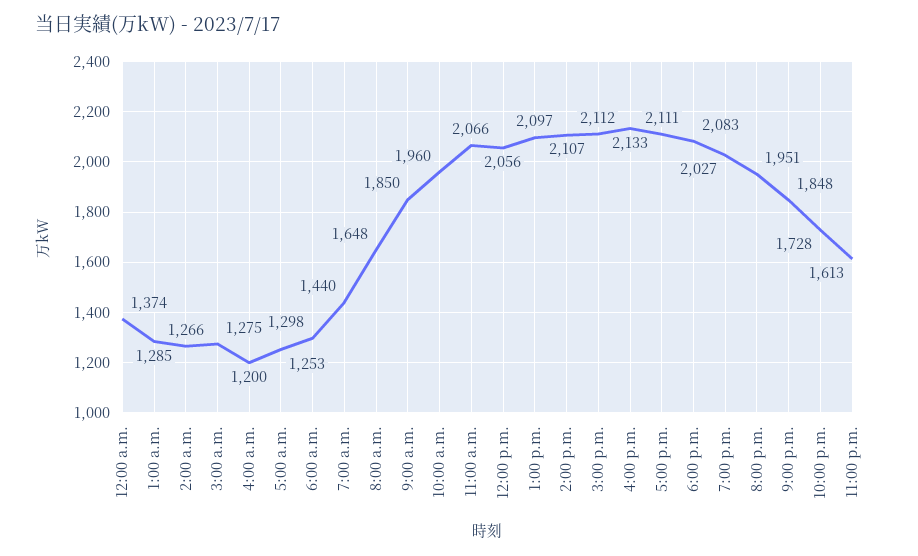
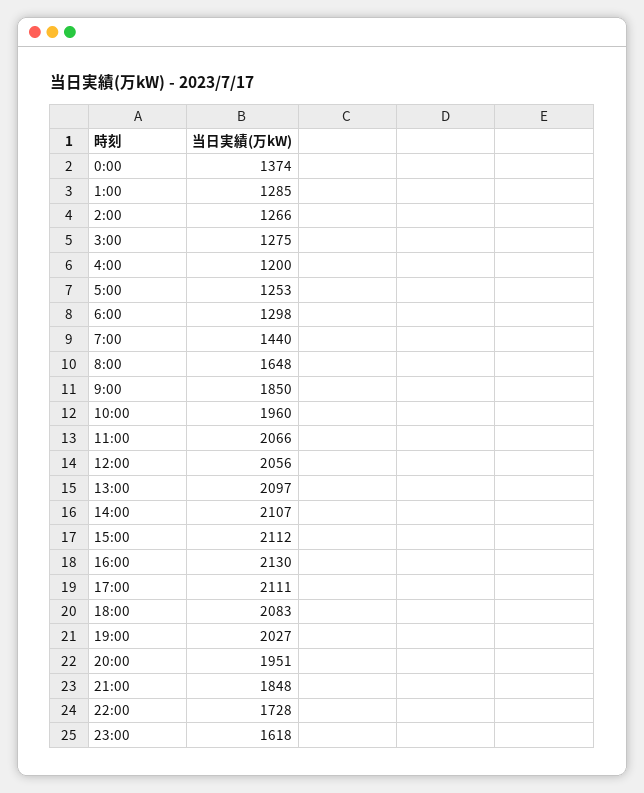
4:00 p.m.: 2133 -> 2130
11:00 p.m.: 1613 -> 1618

